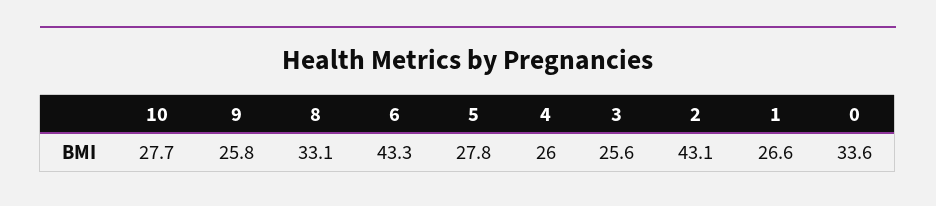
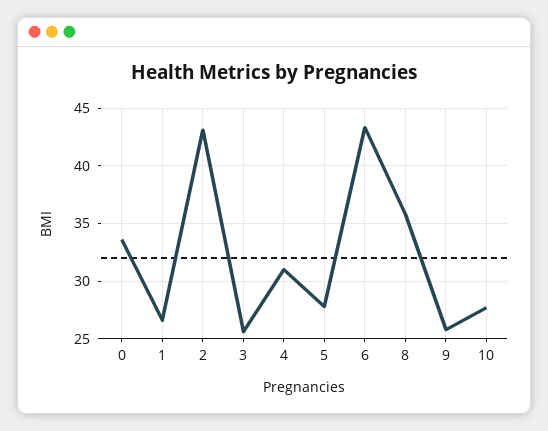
8: 33.1 -> 36
4: 26 -> 31

